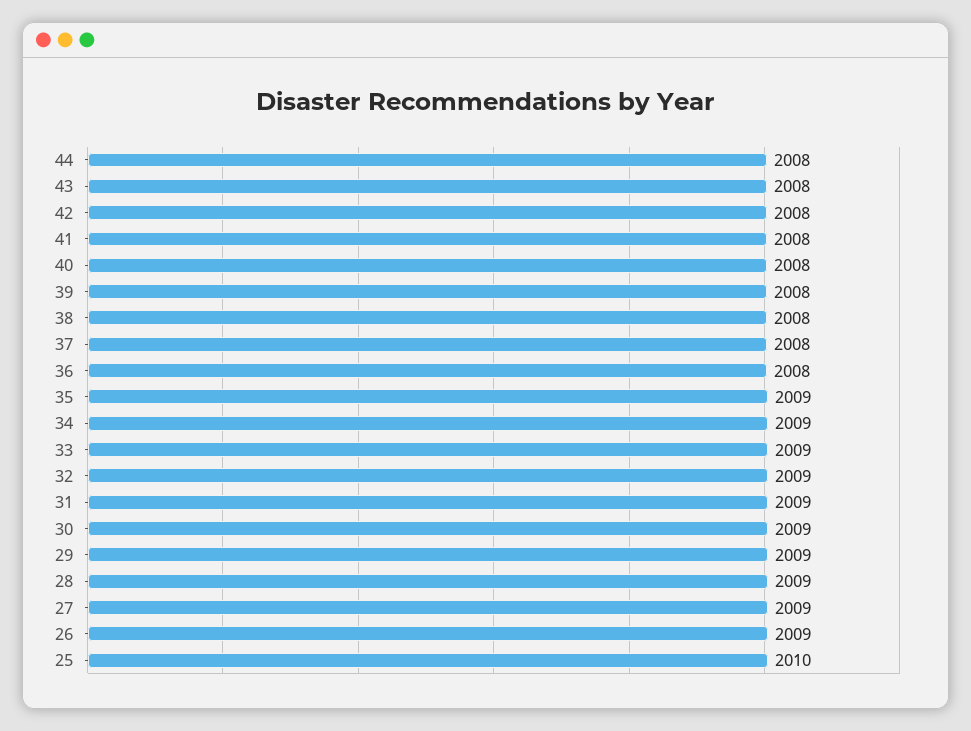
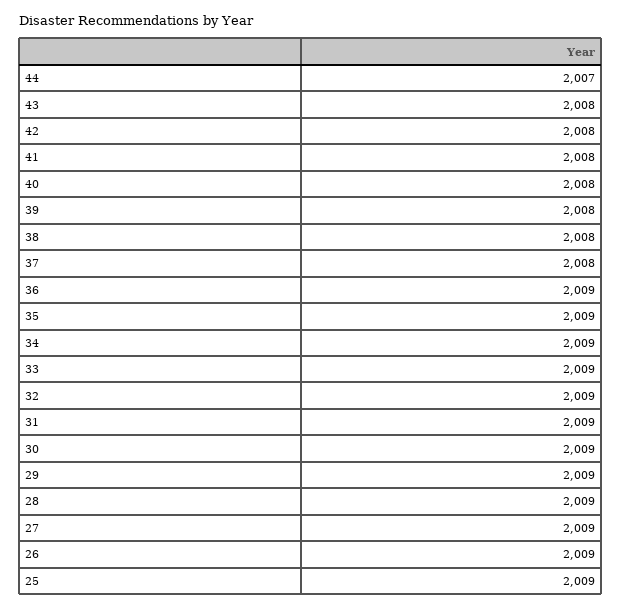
44: 2008 -> 2007
36: 2008 -> 2009
25: 2010 -> 2009

